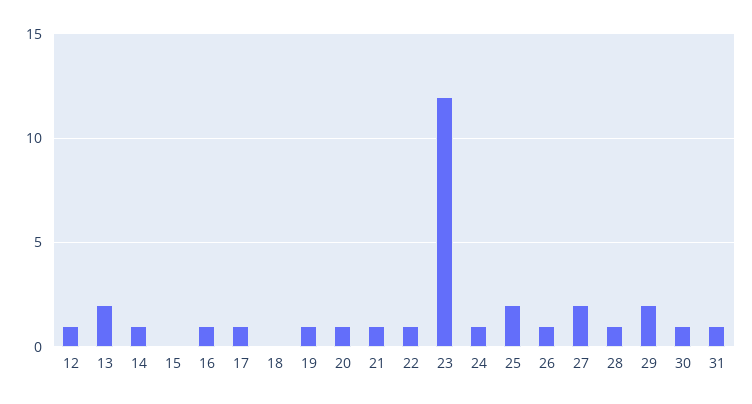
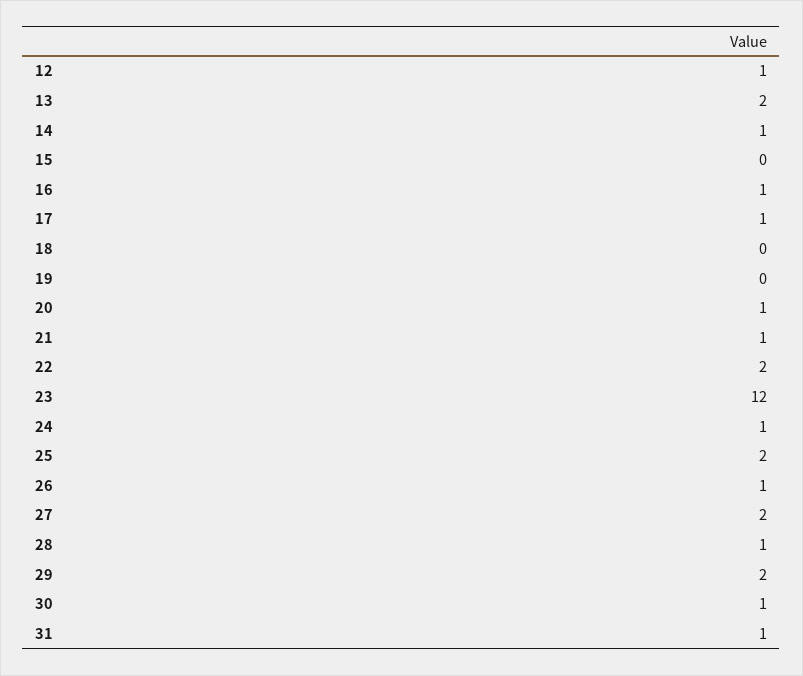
19: 1 -> 0
22: 1 -> 2

